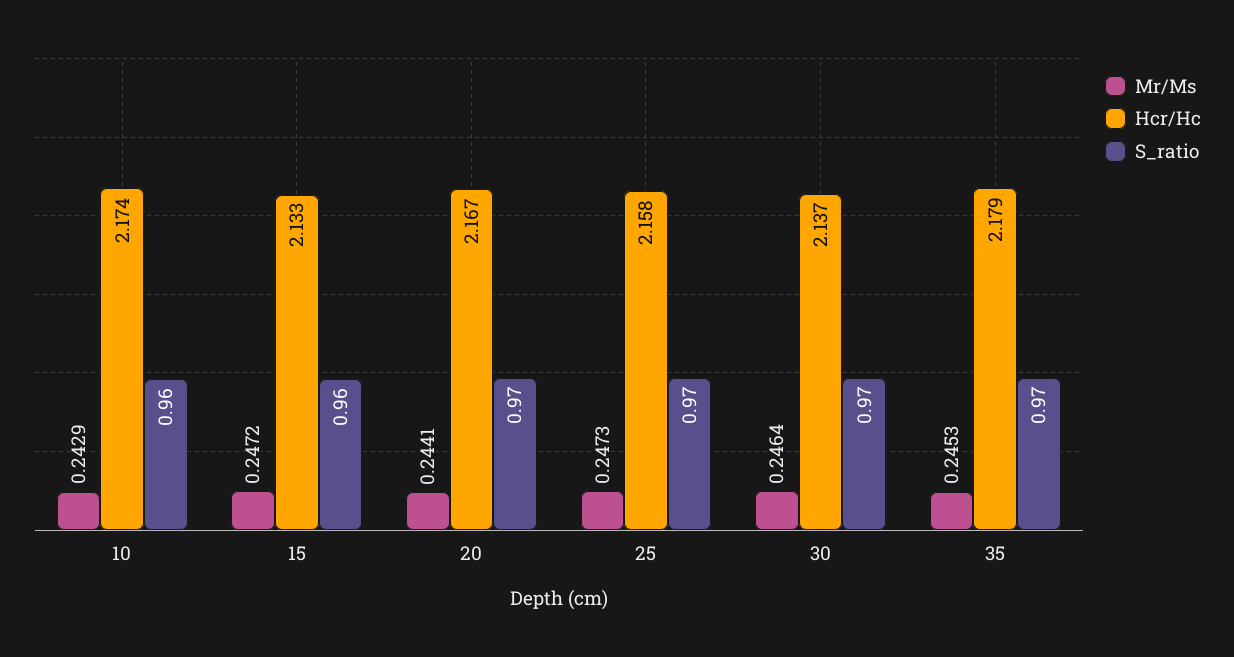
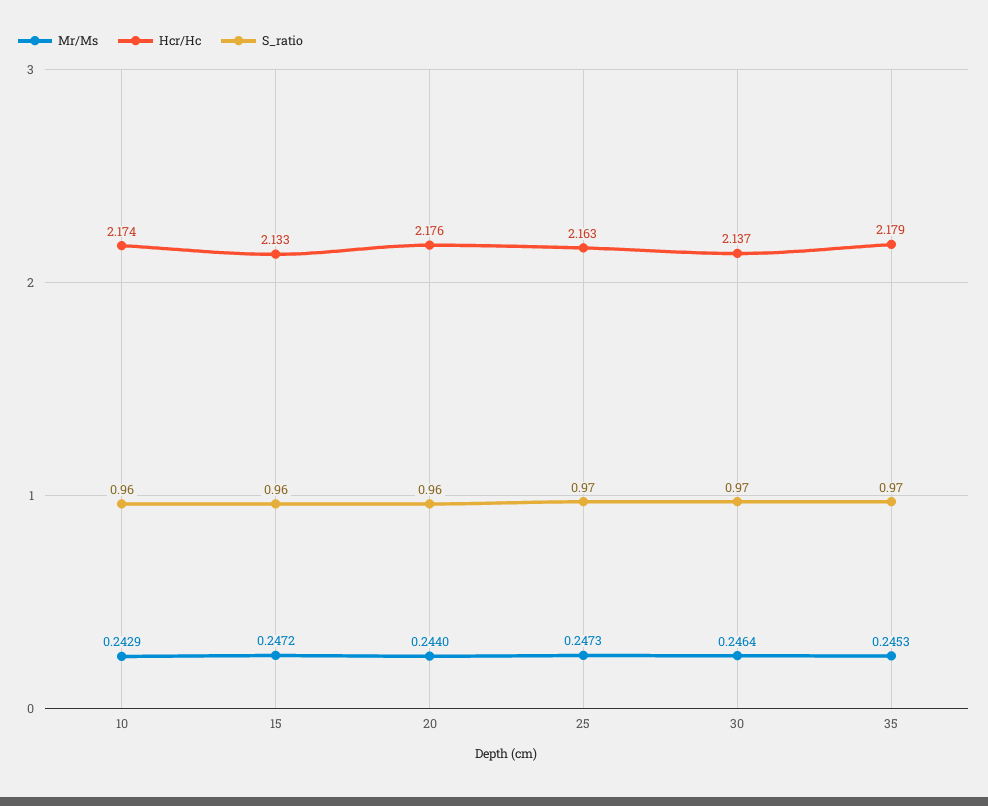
Mr/Ms, 20: 0.2441 -> 0.244
Hcr/Hc, 20: 2.167 -> 2.176
S_ratio, 20: 0.97 -> 0.96
Hcr/Hc, 25: 2.158 -> 2.163

